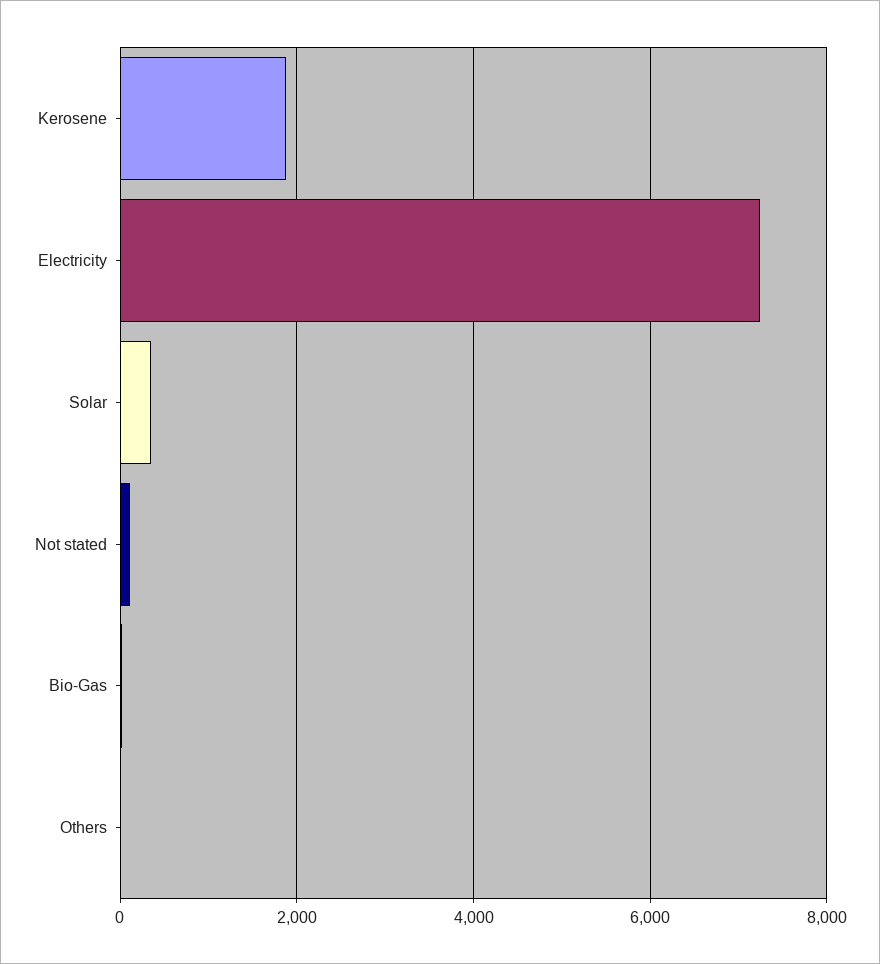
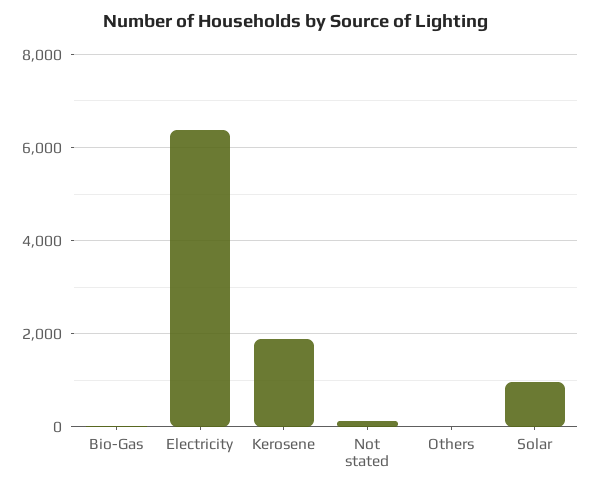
Electricity: 7200 -> 6400
Solar: 400 -> 1000

